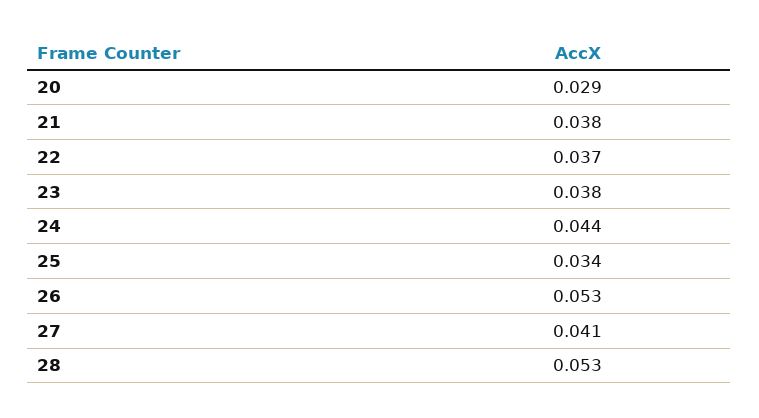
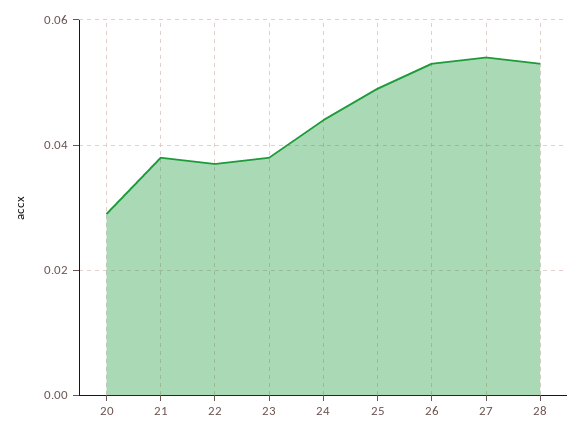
25: 0.034 -> 0.05
27: 0.041 -> 0.055

